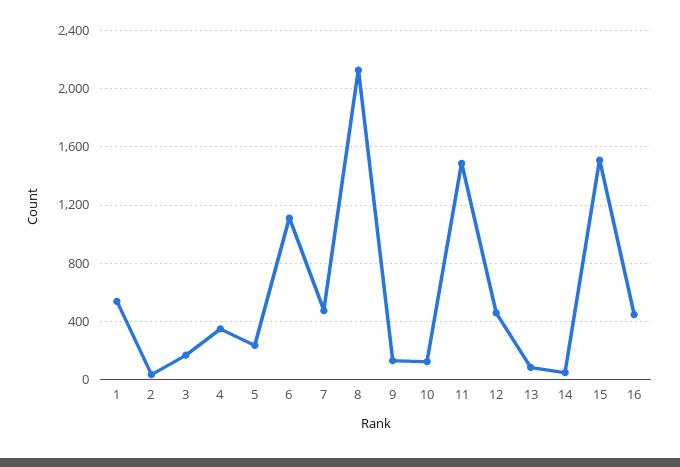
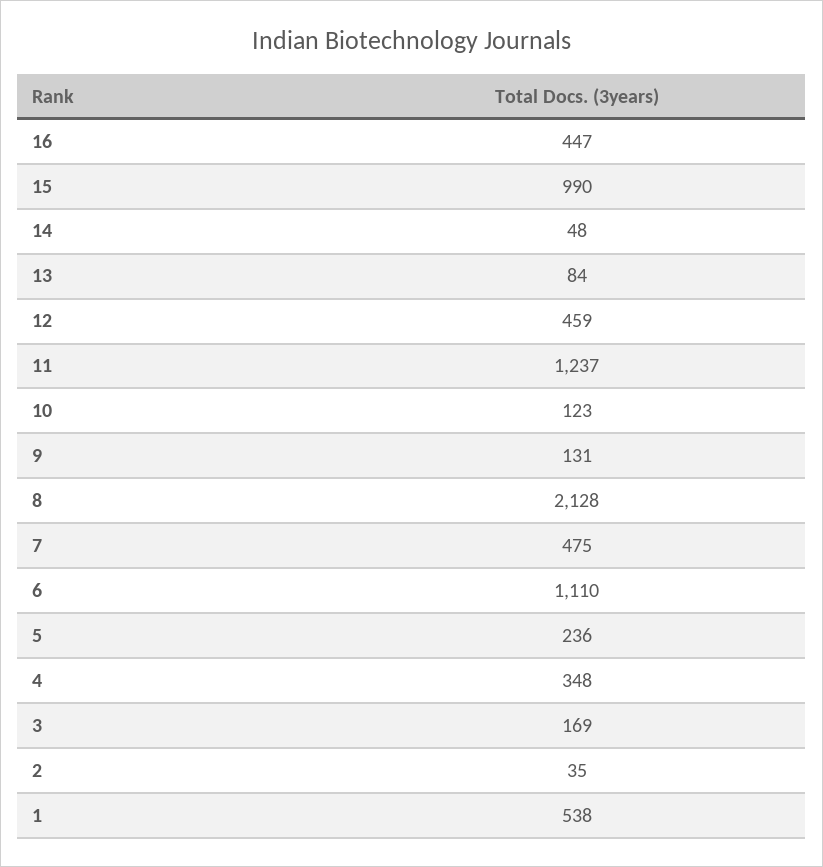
11: 1500 -> 1237
15: 1500 -> 990

